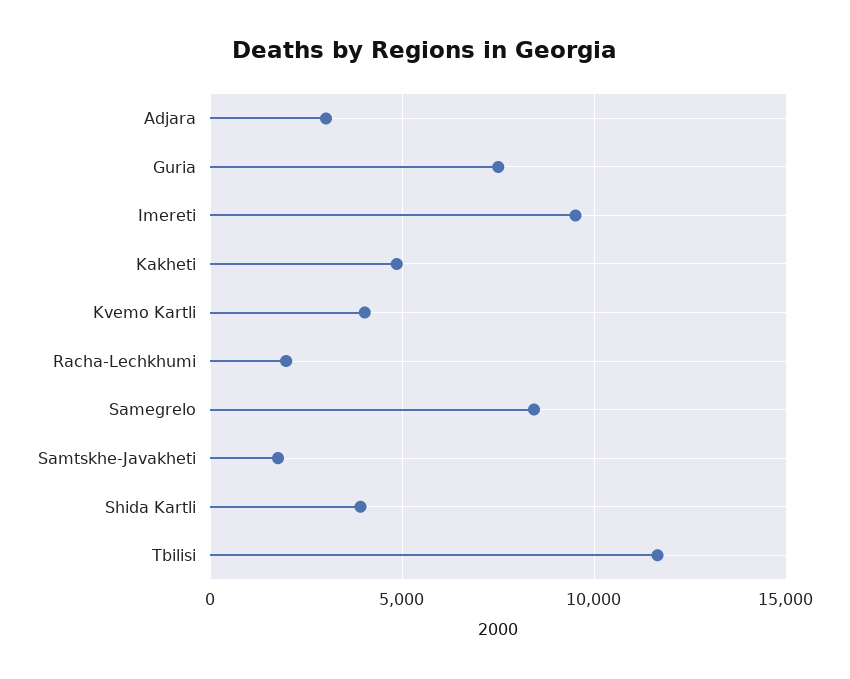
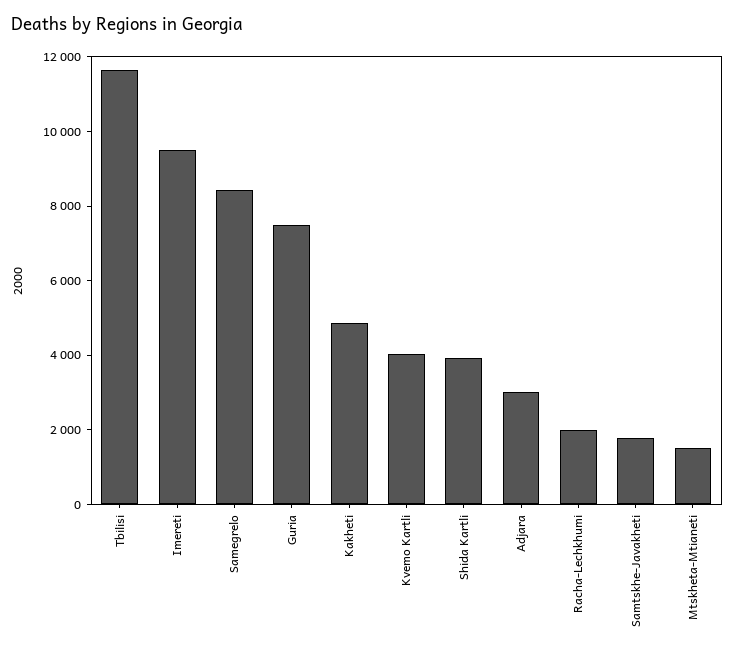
Mtskheta-Mtianeti: none -> 1500

